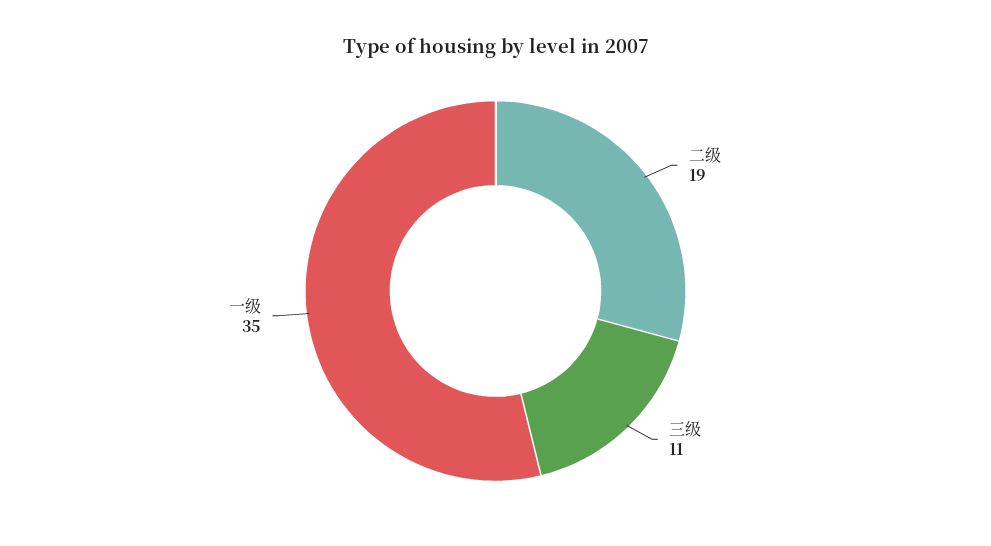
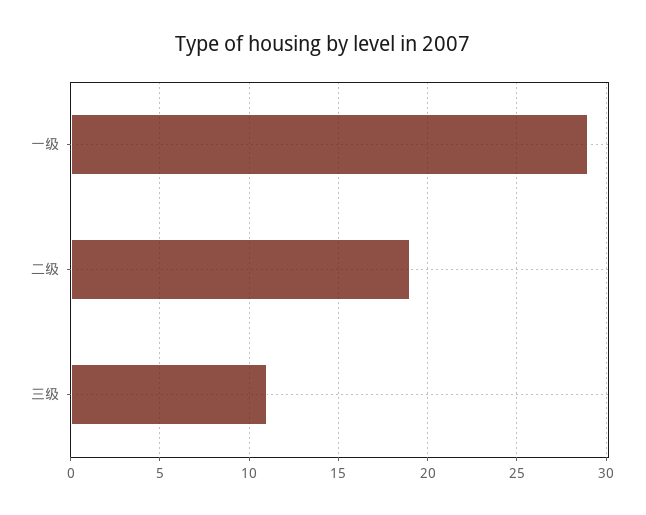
一级: 35 -> 29

